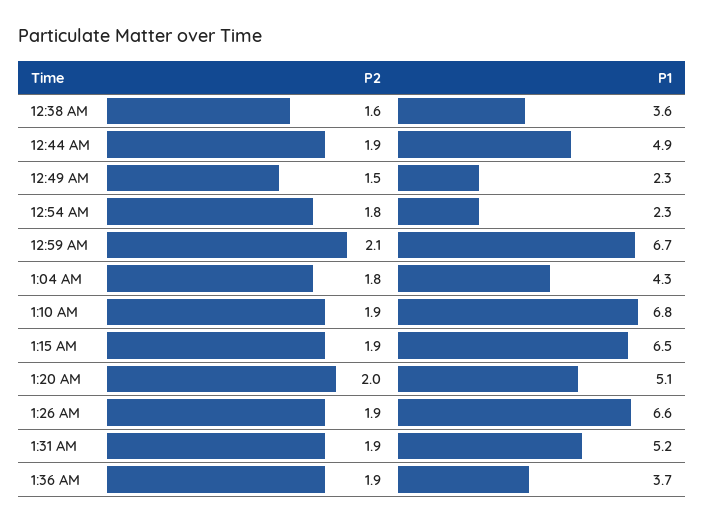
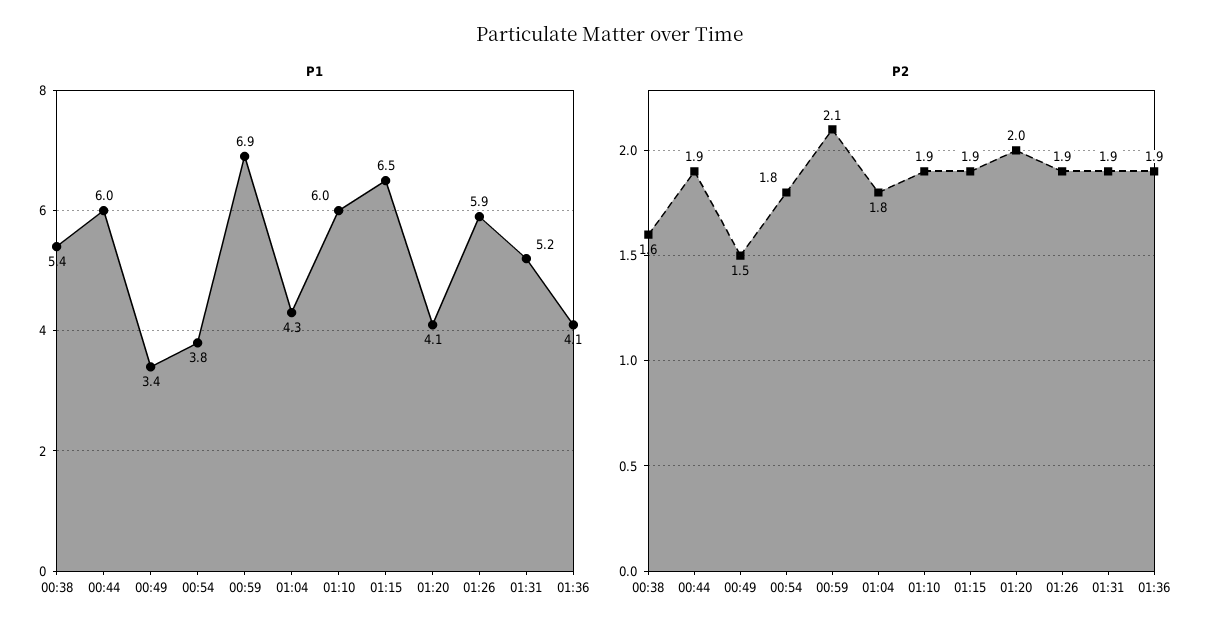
P1, 12:38 AM: 3.6 -> 5.4
P1, 12:44 AM: 4.9 -> 6
P1, 12:49 AM: 2.3 -> 3.4
P1, 12:54 AM: 2.3 -> 3.8
P1, 12:59 AM: 6.7 -> 6.9
P1, 1:10 AM: 6.8 -> 6
P1, 1:20 AM: 5.1 -> 4.1
P1, 1:26 AM: 6.6 -> 5.9
P1, 1:36 AM: 3.7 -> 4.1

